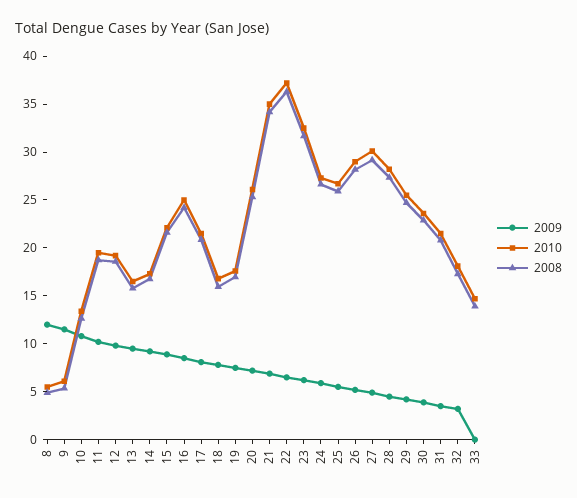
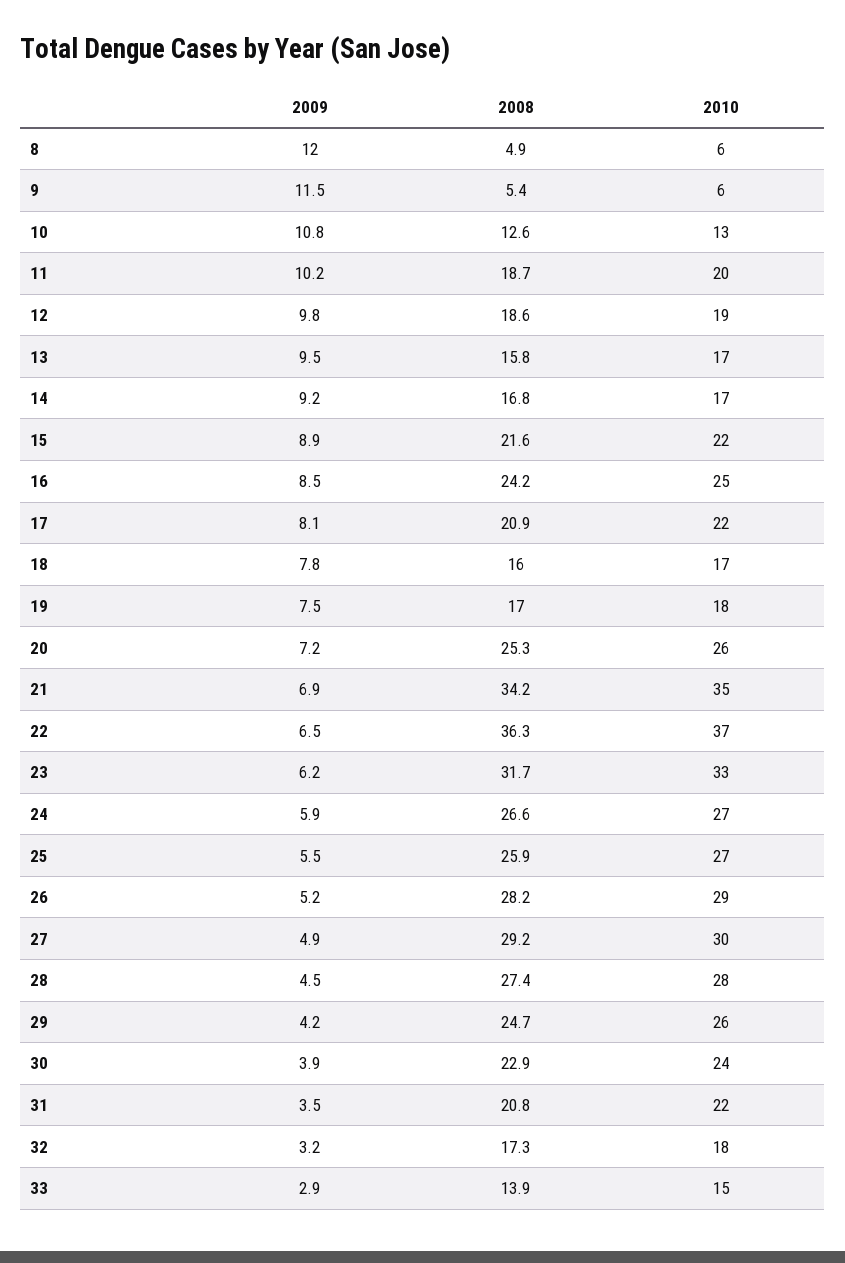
2009, 33: 0 -> 2.9

